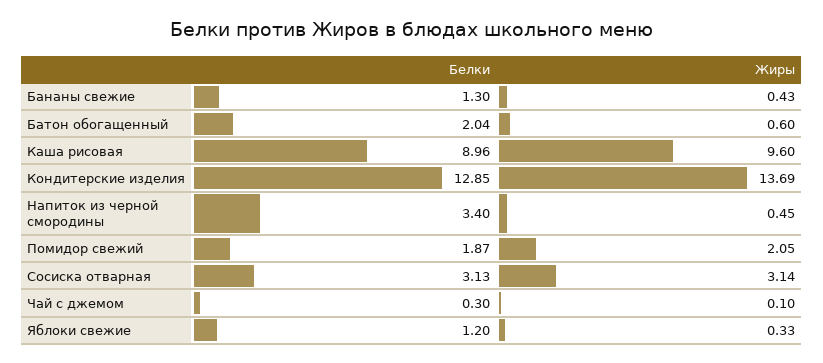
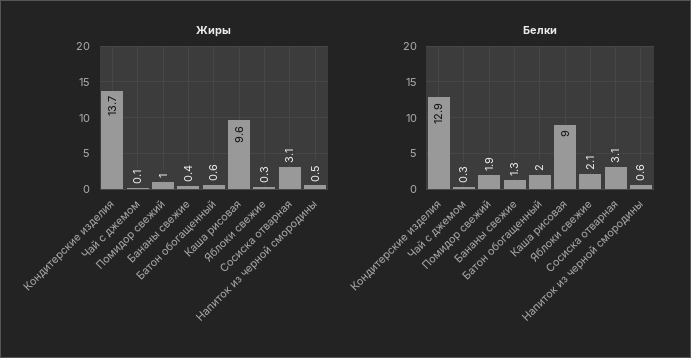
Белки, Напиток из черной смородины: 3.4 -> 0.6
Жиры, Помидор свежий: 2.05 -> 1
Белки, Яблоки свежие: 1.2 -> 2.1

